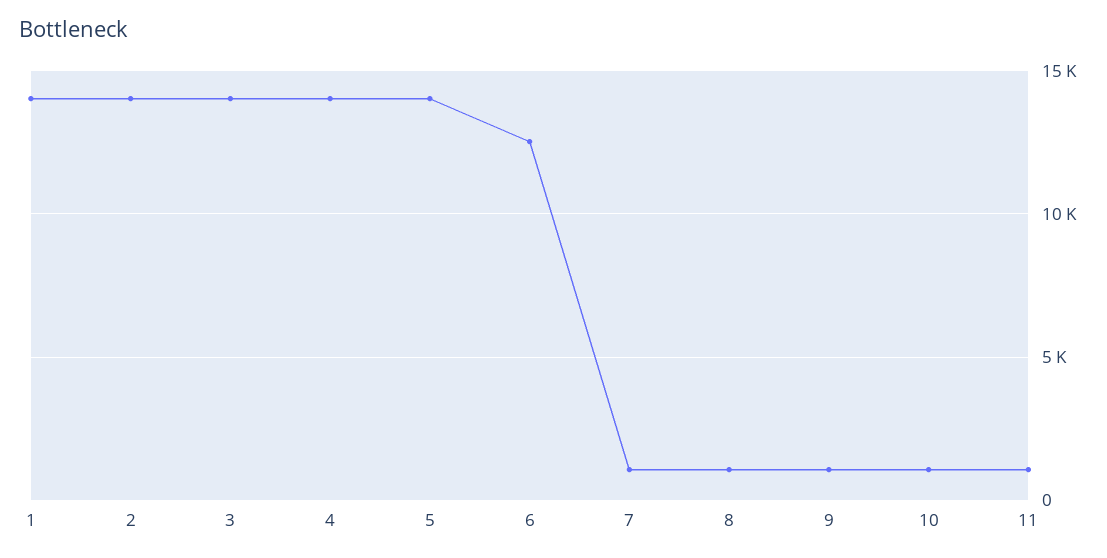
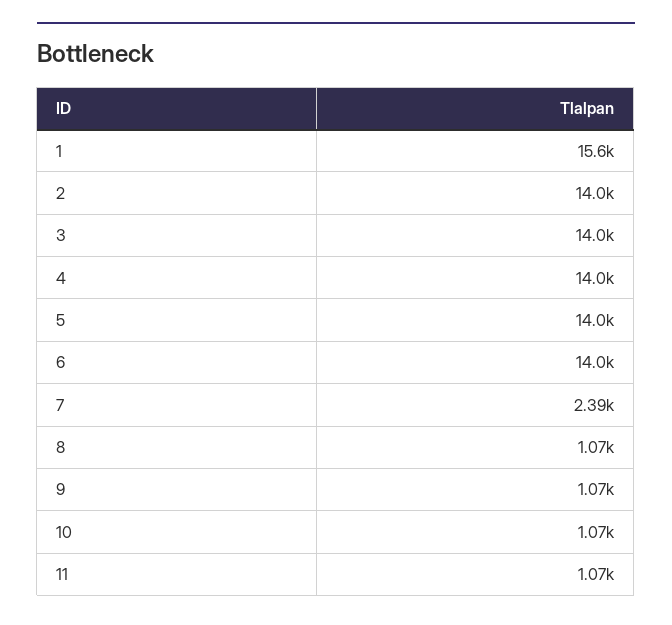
1: 14000 -> 15600
6: 12500 -> 14000
7: 1000 -> 2390

